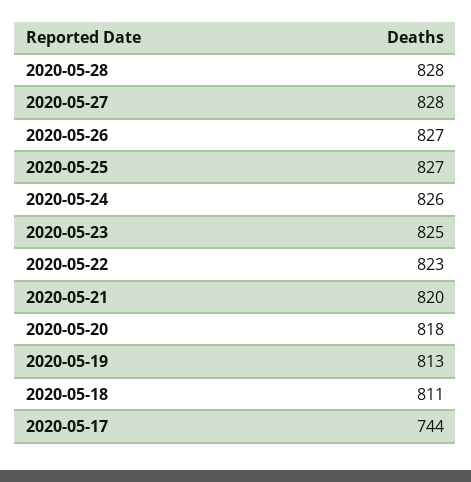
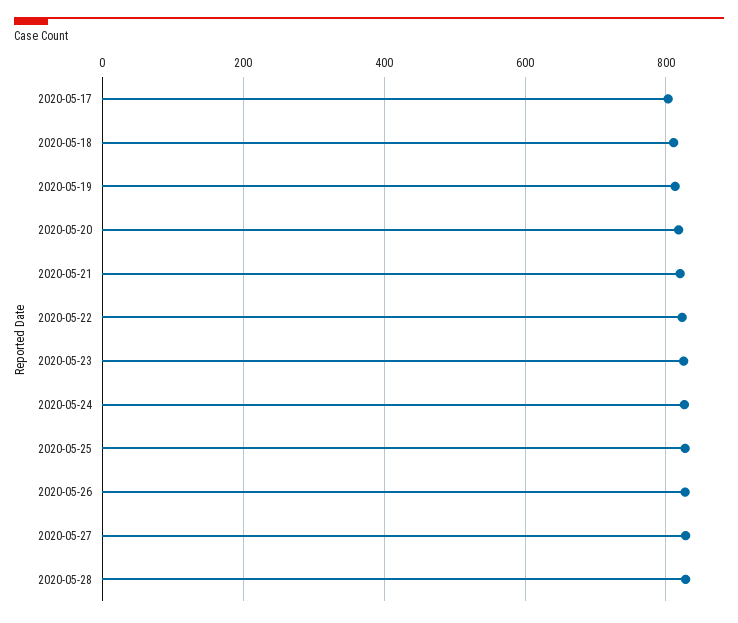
2020-05-17: 744 -> 800

